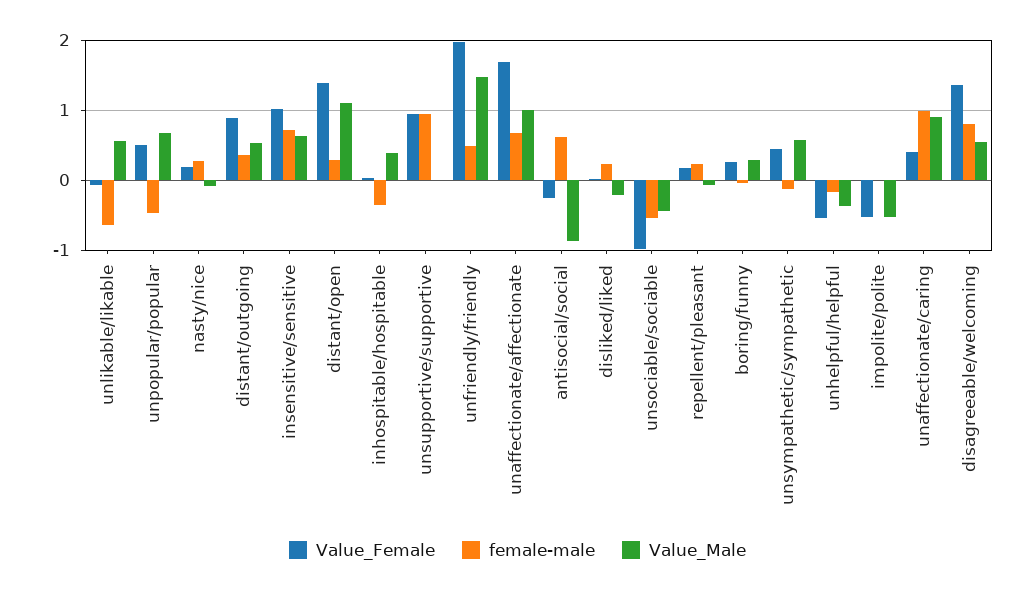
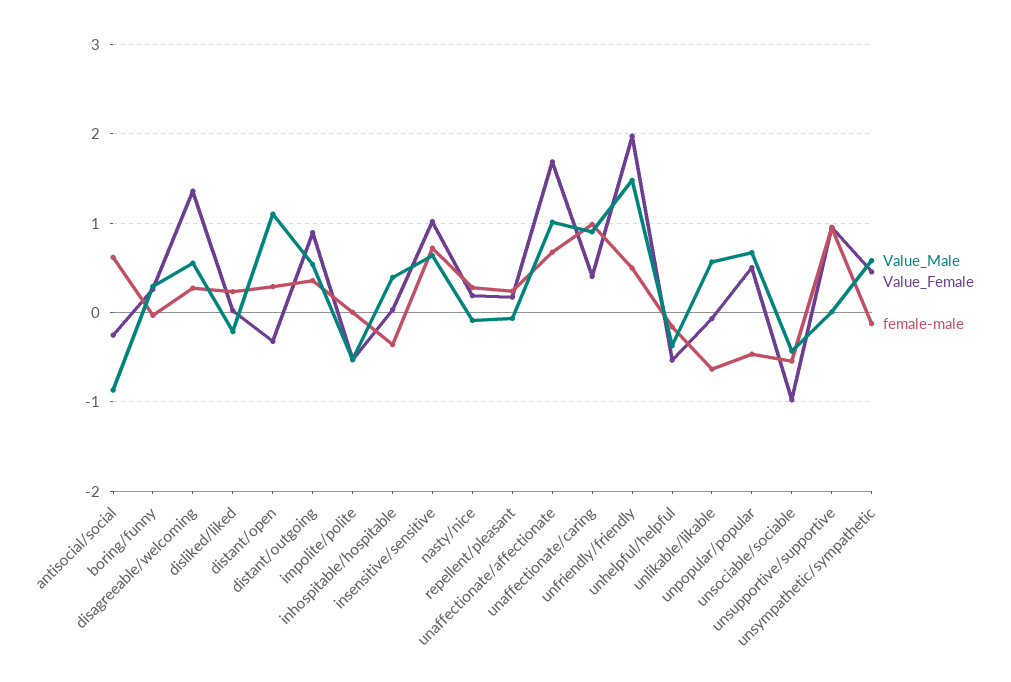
Value_Female, distant/open: 1.4 -> -0.3
female-male, disagreeable/welcoming: 0.8 -> 0.3

